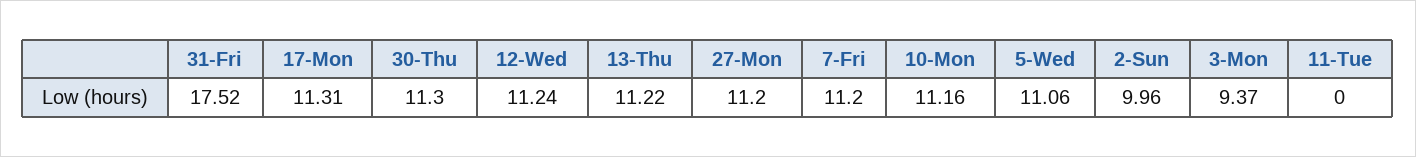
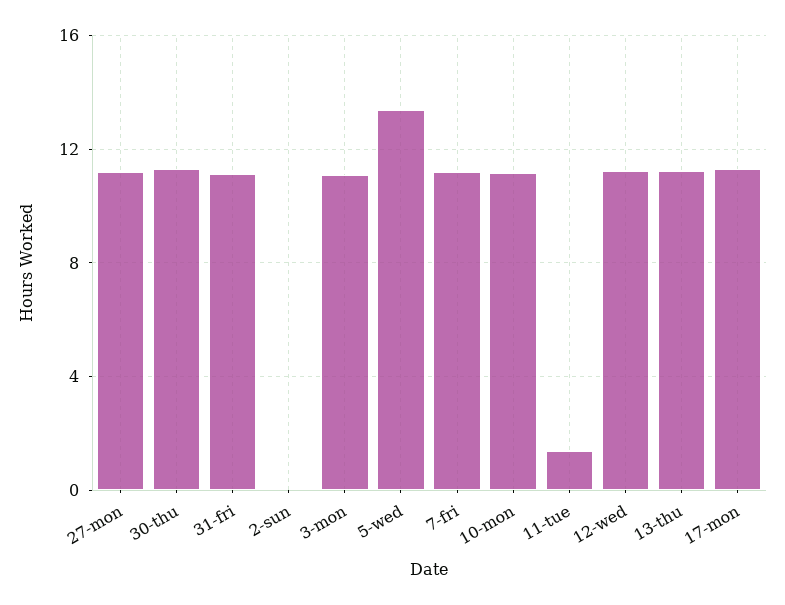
31-Fri: 17.52 -> 11
5-Wed: 11.06 -> 13.5
2-Sun: 9.96 -> 0
3-Mon: 9.37 -> 11
11-Tue: 0 -> 1.5

